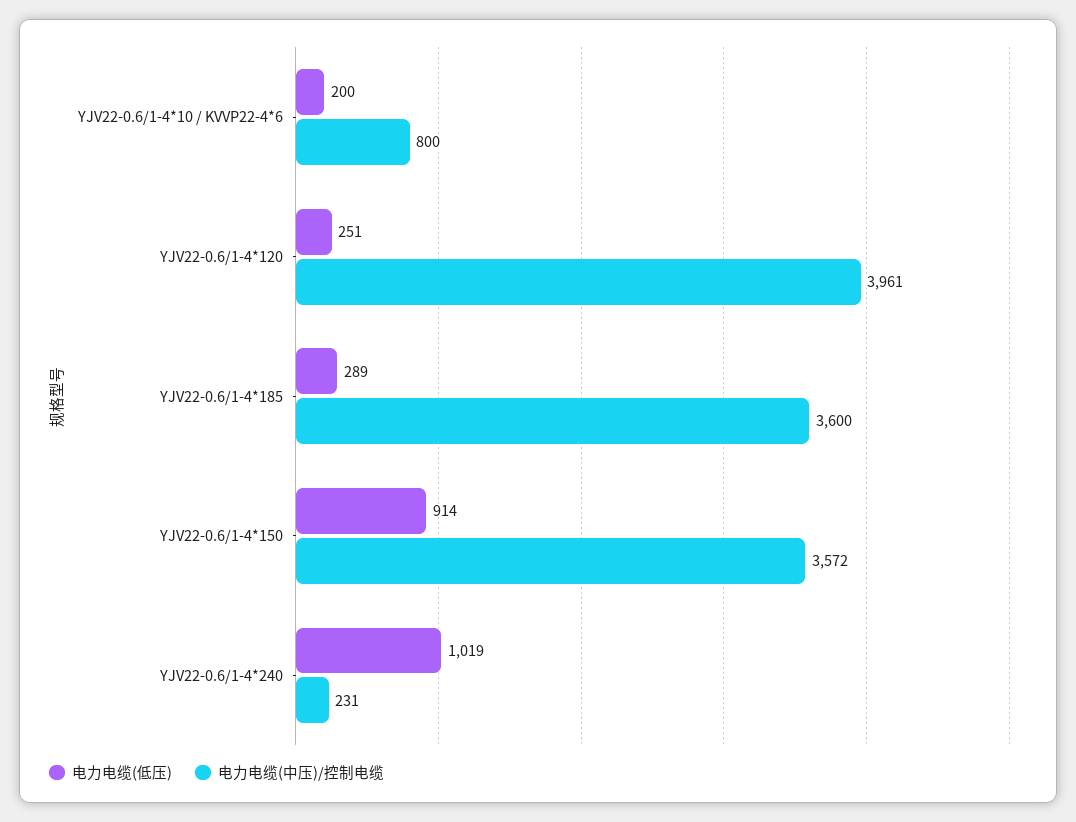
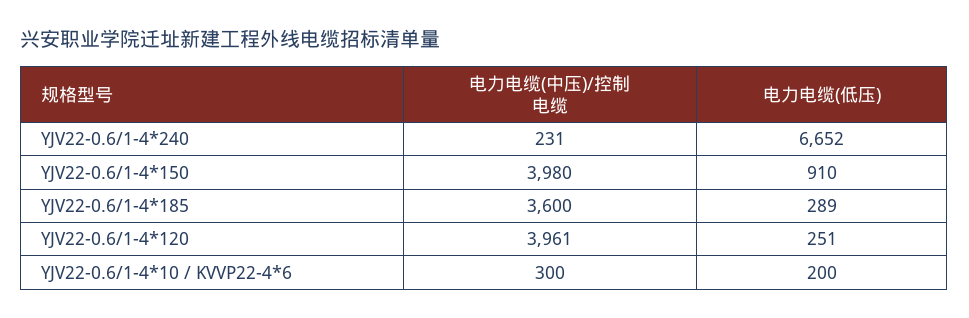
电力电缆(中压)/控制电缆, YJV22-0.6/1-4*10 / KVVP22-4*6: 800 -> 300
电力电缆(低压), YJV22-0.6/1-4*150: 914 -> 910
电力电缆(中压)/控制电缆, YJV22-0.6/1-4*150: 3572 -> 3980
电力电缆(低压), YJV22-0.6/1-4*240: 1019 -> 6652

